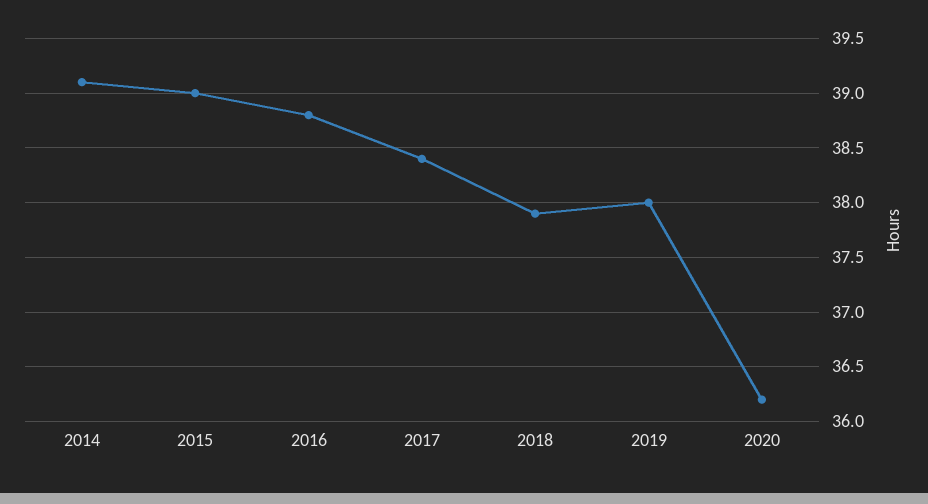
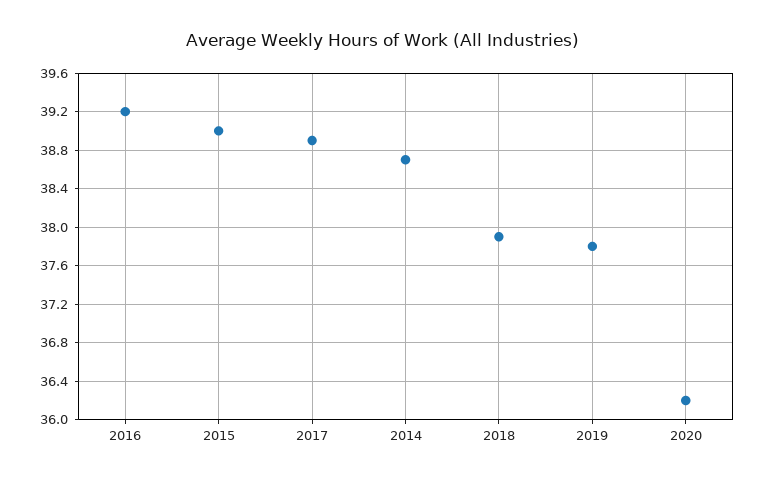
2014: 39.1 -> 38.7
2016: 38.8 -> 39.2
2017: 38.4 -> 38.9
2019: 38 -> 37.8

